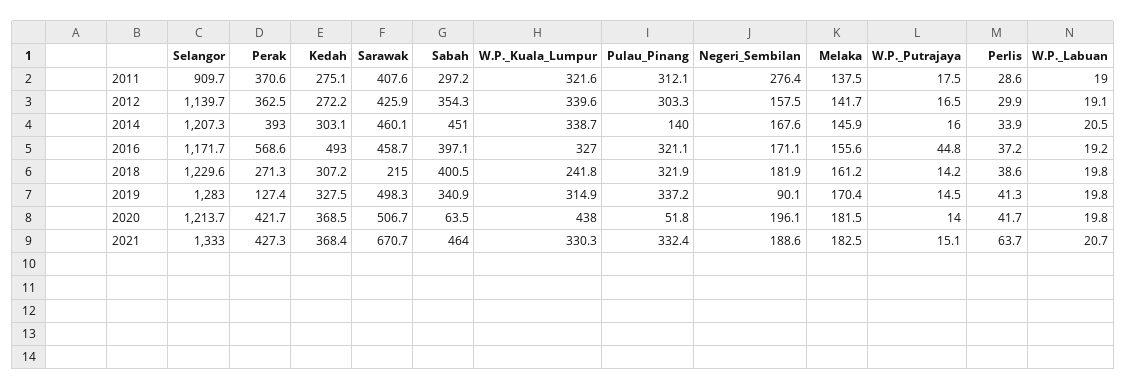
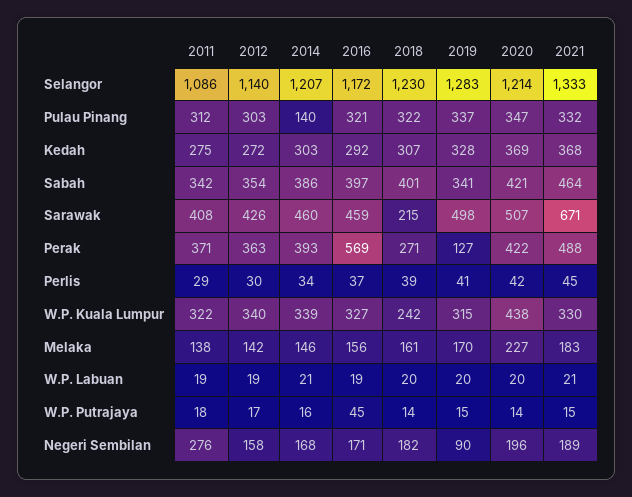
Selangor, 2011: 909.7 -> 1086
Sabah, 2011: 297.2 -> 342
Sabah, 2014: 451 -> 386
Kedah, 2016: 493 -> 292
Sabah, 2020: 63.5 -> 421
Pulau_Pinang, 2020: 51.8 -> 347
Melaka, 2020: 181.5 -> 227
Perak, 2021: 427.3 -> 488
Perlis, 2021: 63.7 -> 45

